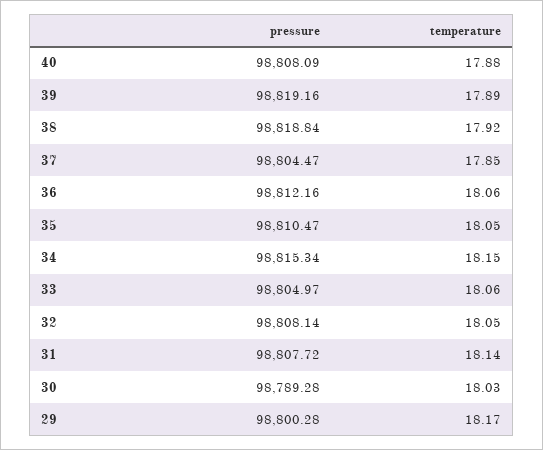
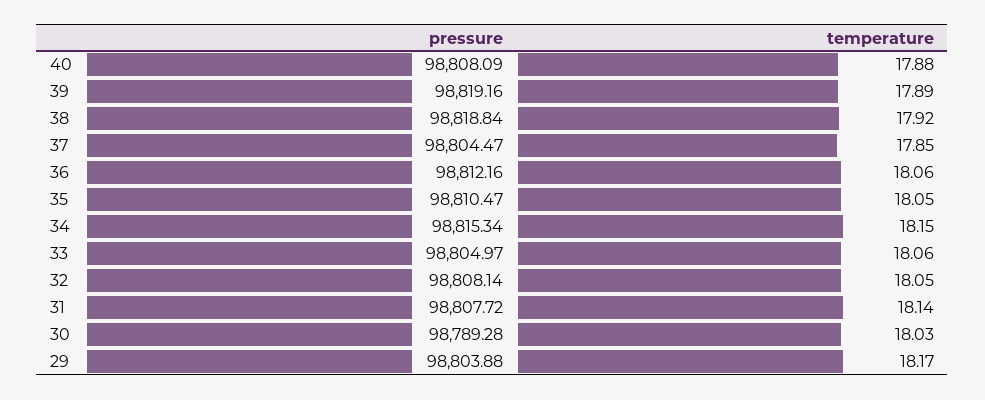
pressure, 29: 98800.28 -> 98803.88

